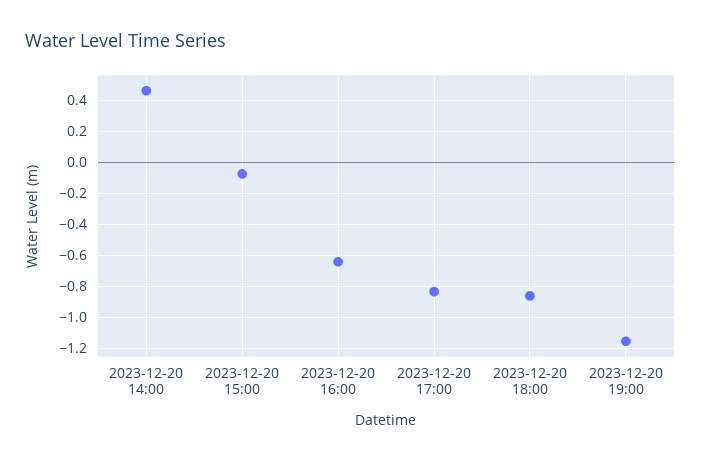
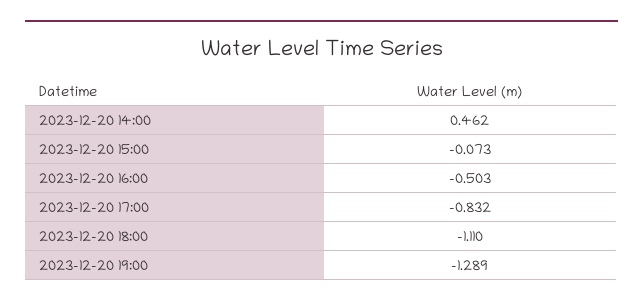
2023-12-20 16:00: -0.65 -> -0.503
2023-12-20 18:00: -0.85 -> -1.11
2023-12-20 19:00: -1.15 -> -1.289

